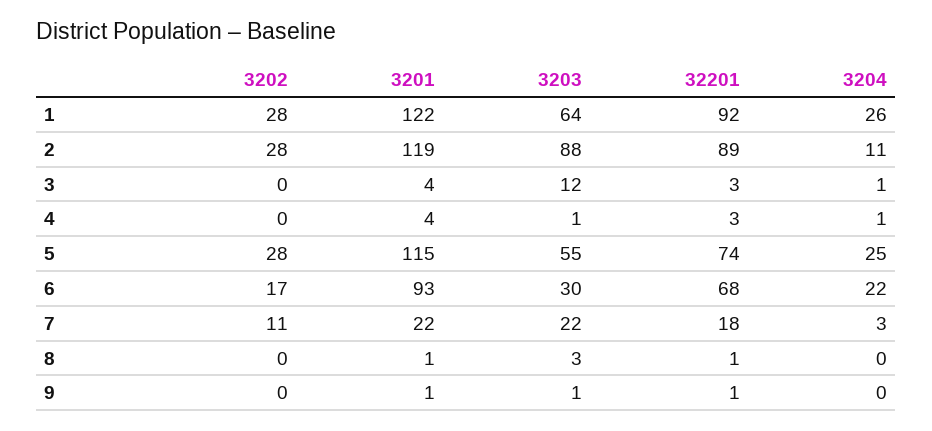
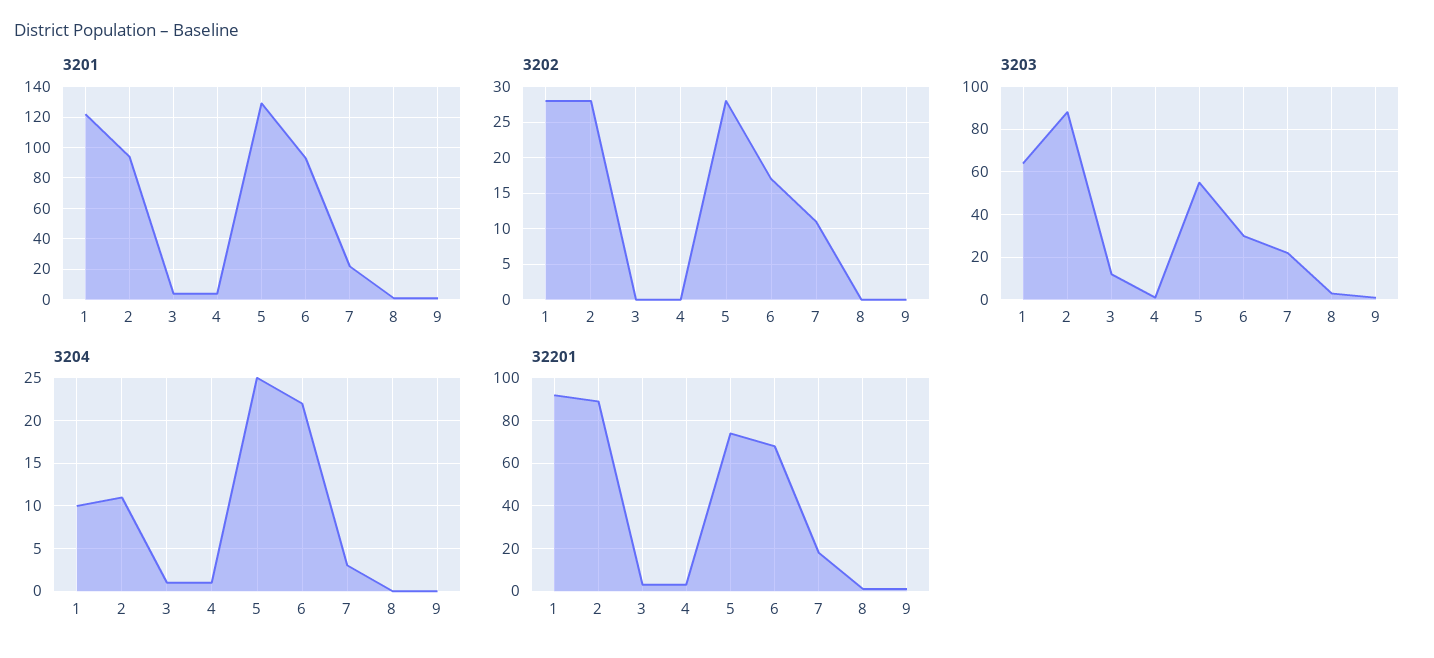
3204, 1: 26 -> 10
3201, 2: 119 -> 95
3201, 5: 115 -> 130

